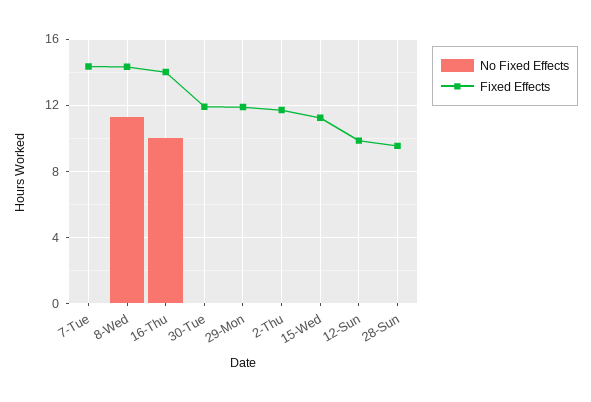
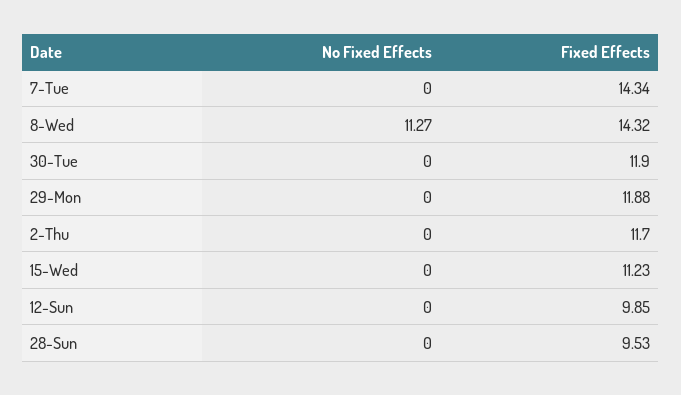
No Fixed Effects, 16-Thu: 10 -> none
Fixed Effects, 16-Thu: 14 -> none

